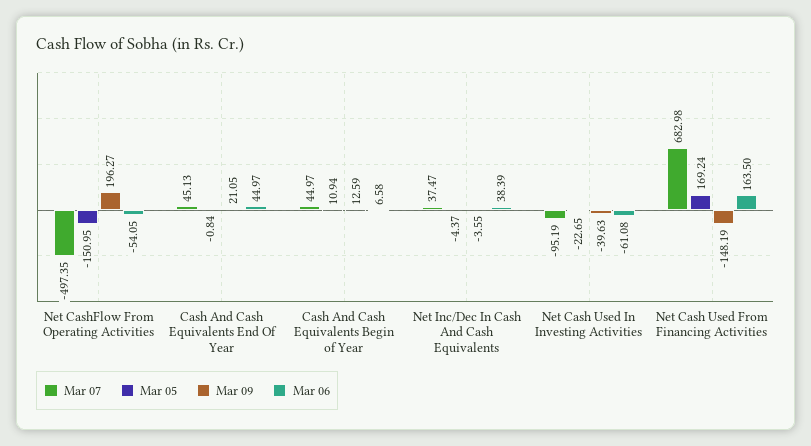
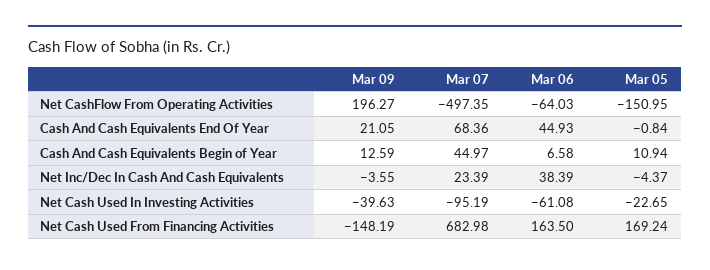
Mar 06, Net CashFlow From Operating Activities: -54.05 -> -64.03
Mar 07, Cash And Cash Equivalents End Of Year: 45.13 -> 68.36
Mar 06, Cash And Cash Equivalents End Of Year: 44.97 -> 44.93
Mar 07, Net Inc/Dec In Cash And Cash Equivalents: 37.47 -> 23.39

